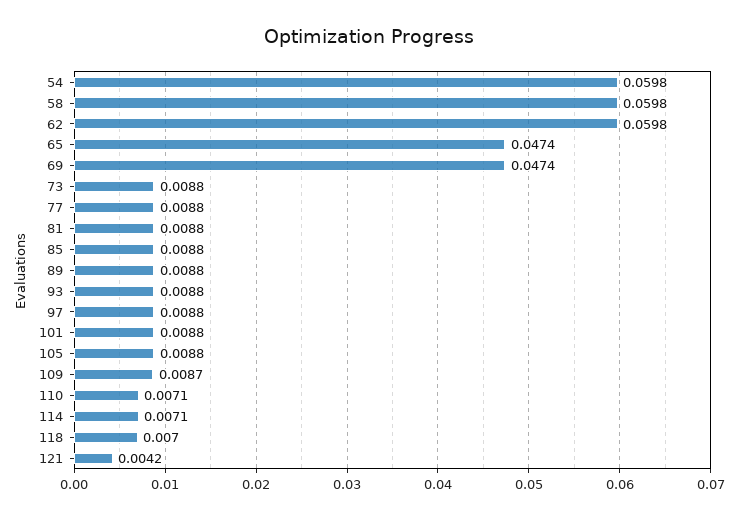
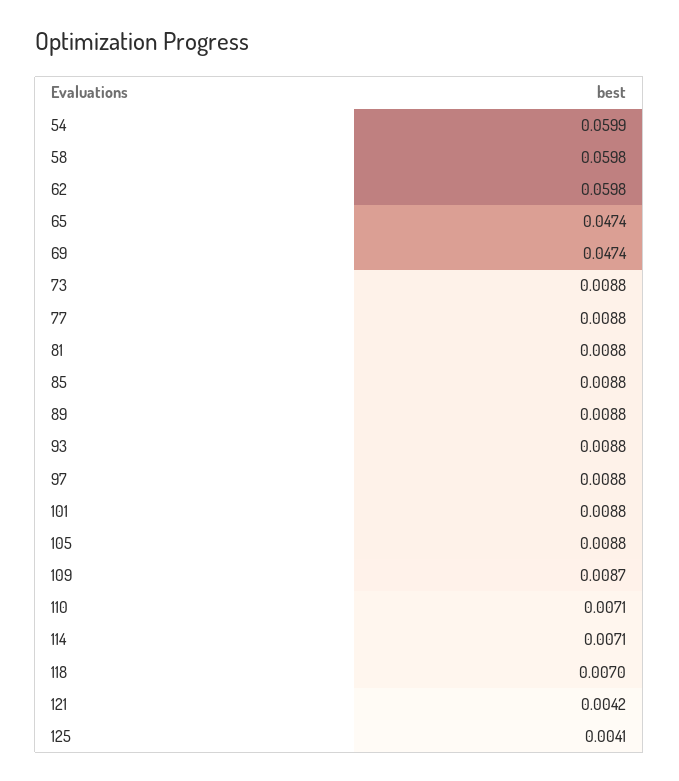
54: 0.0598 -> 0.0599
125: none -> 0.0041

